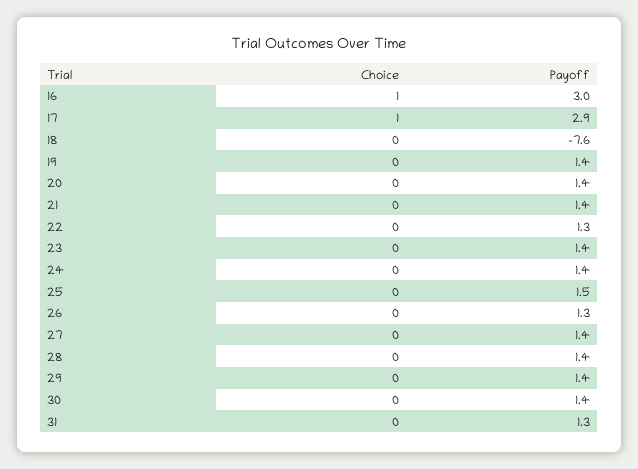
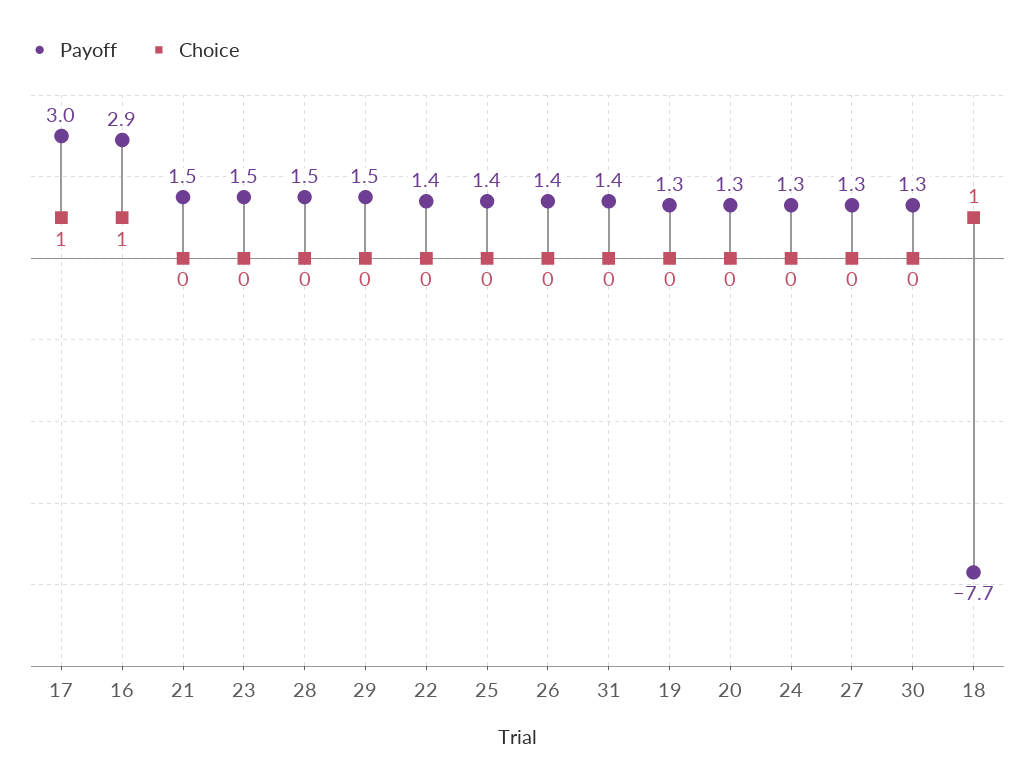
Payoff, 16: 3 -> 2.9
Payoff, 17: 2.9 -> 3
Choice, 18: 0 -> 1
Payoff, 18: -7.6 -> -7.7
Payoff, 19: 1.4 -> 1.3
Payoff, 20: 1.4 -> 1.3
Payoff, 21: 1.4 -> 1.5
Payoff, 22: 1.3 -> 1.4
Payoff, 23: 1.4 -> 1.5
Payoff, 24: 1.4 -> 1.3
Payoff, 25: 1.5 -> 1.4
Payoff, 26: 1.3 -> 1.4
Payoff, 27: 1.4 -> 1.3
Payoff, 28: 1.4 -> 1.5
Payoff, 29: 1.4 -> 1.5
Payoff, 30: 1.4 -> 1.3
Payoff, 31: 1.3 -> 1.4

